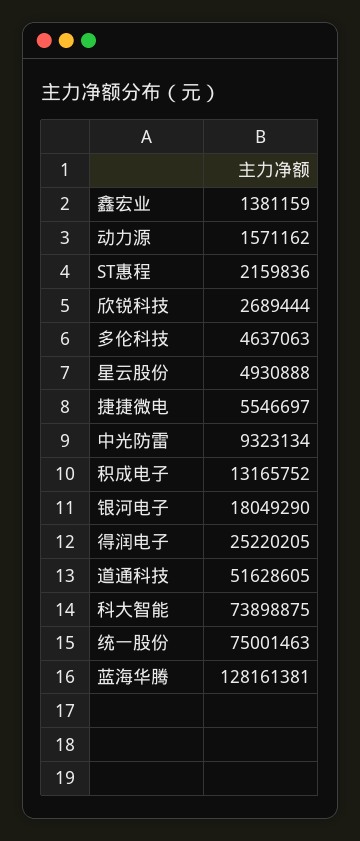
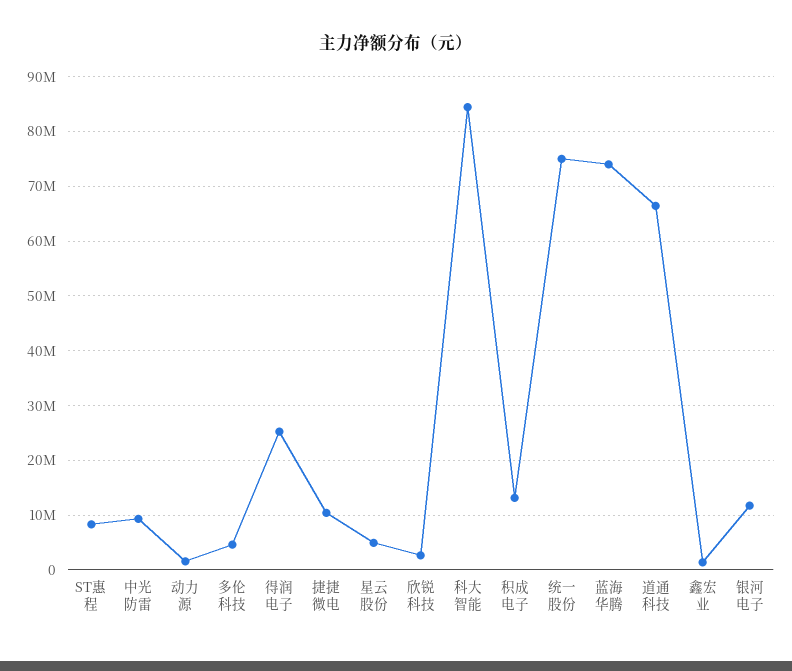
ST惠程: 2159836 -> 8000000
捷捷微电: 5546697 -> 10000000
银河电子: 18049290 -> 12000000
道通科技: 51628605 -> 66000000
科大智能: 73898875 -> 84000000
蓝海华腾: 128161381 -> 74000000

